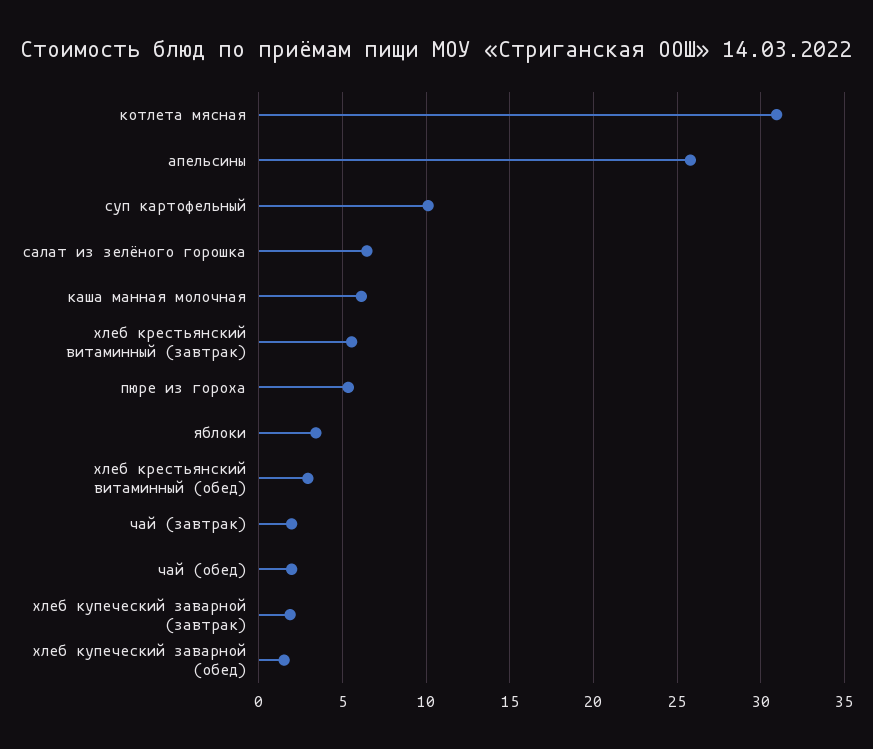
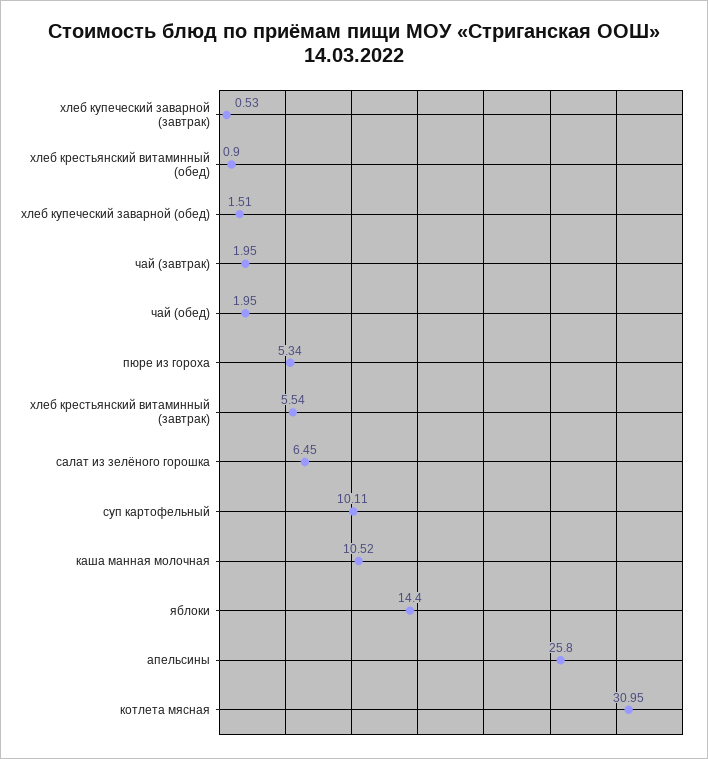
каша манная молочная: 6 -> 10.52
яблоки: 3.5 -> 14.4
хлеб крестьянский витаминный (обед): 3 -> 0.9
хлеб купеческий заварной (завтрак): 2 -> 0.53

